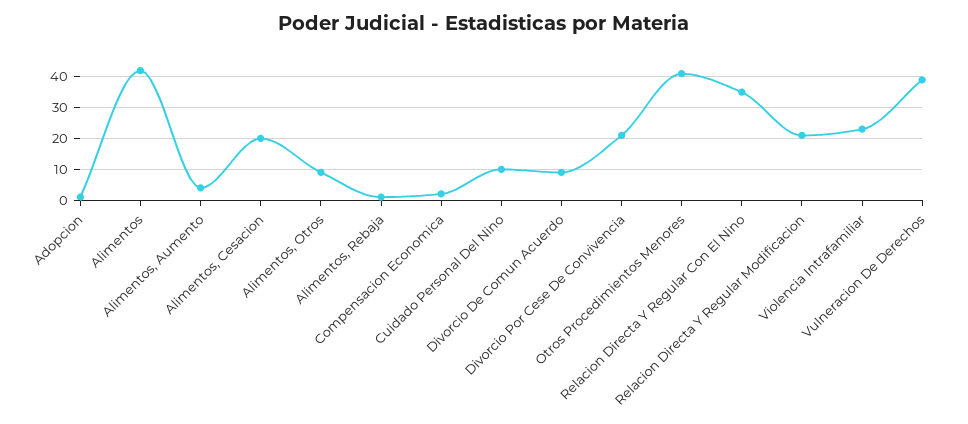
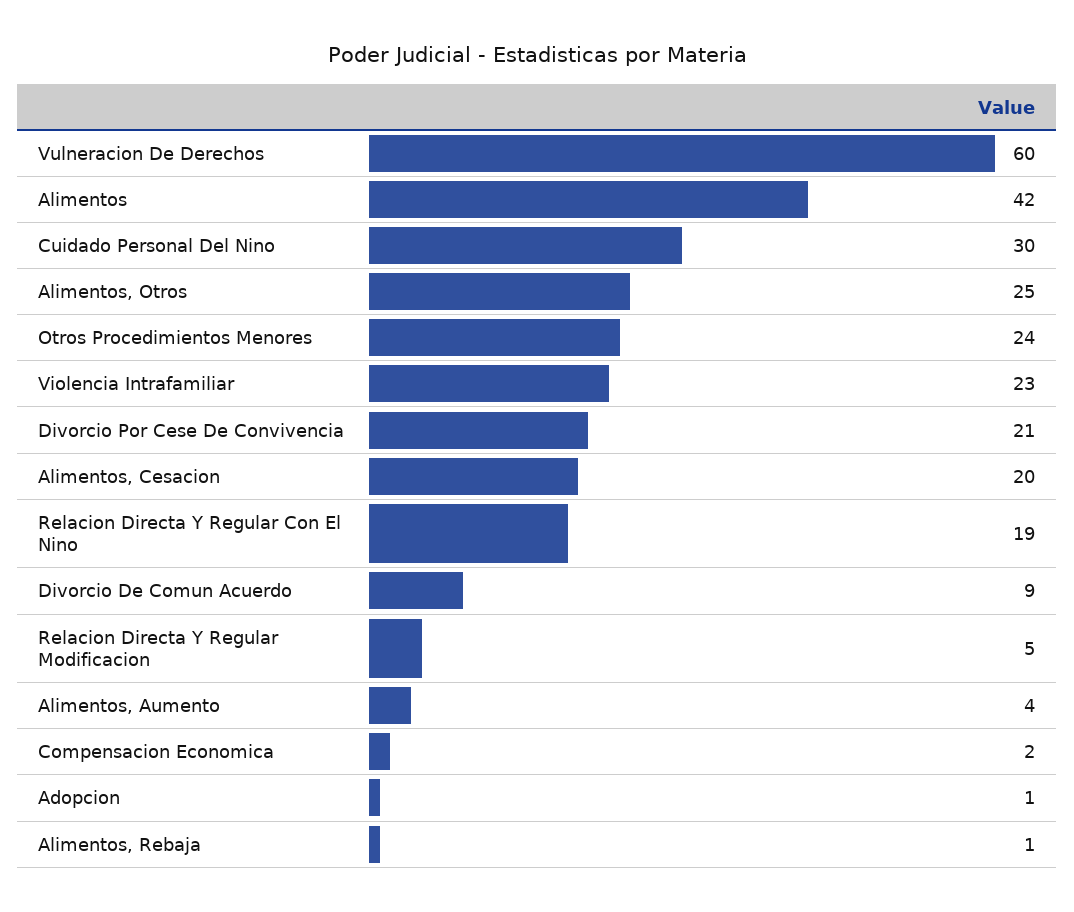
Alimentos, Otros: 10 -> 25
Cuidado Personal Del Nino: 10 -> 30
Otros Procedimientos Menores: 40 -> 24
Relacion Directa Y Regular Con El Nino: 35 -> 19
Relacion Directa Y Regular Modificacion: 20 -> 5
Vulneracion De Derechos: 40 -> 60

